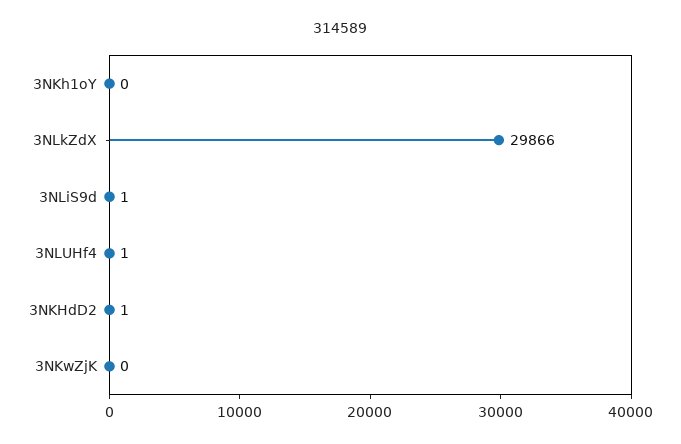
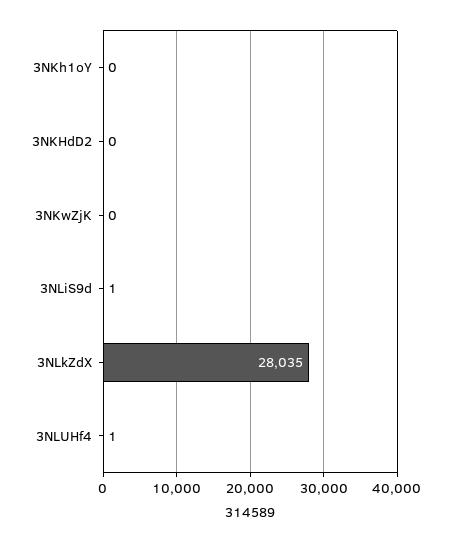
3NLkZdX: 29866 -> 28035
3NKHdD2: 1 -> 0

